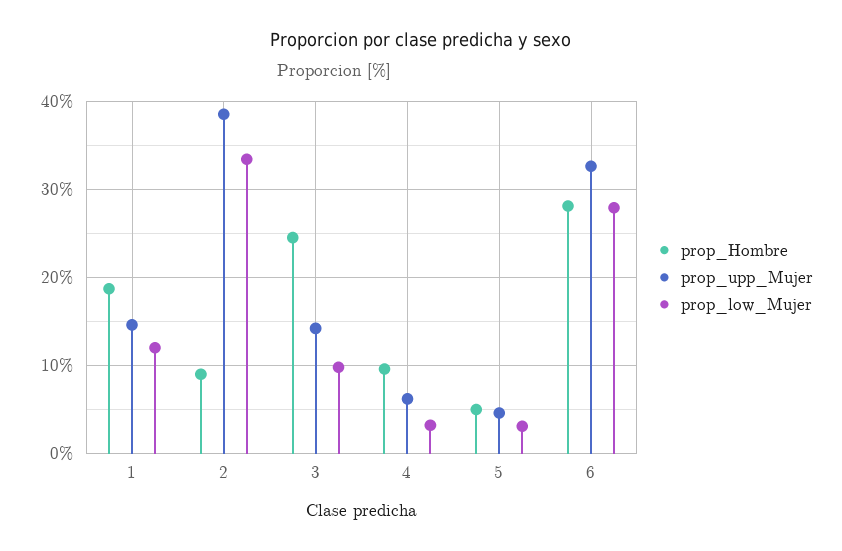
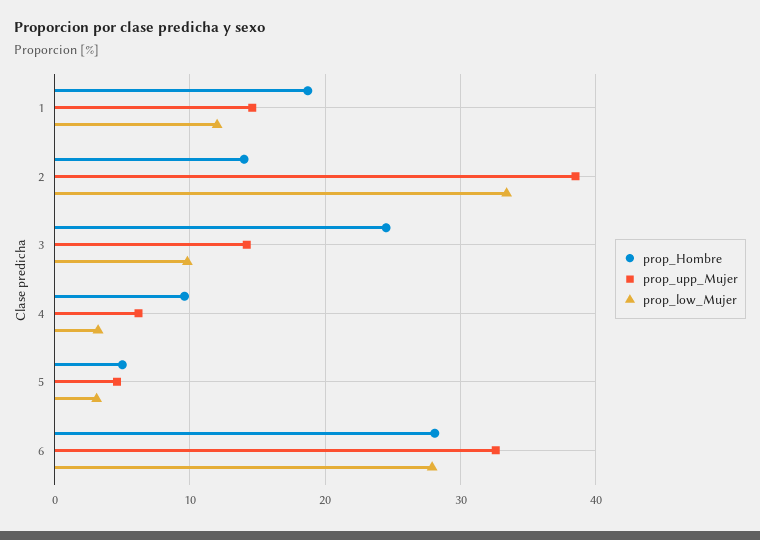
prop_Hombre, 2: 9 -> 14

